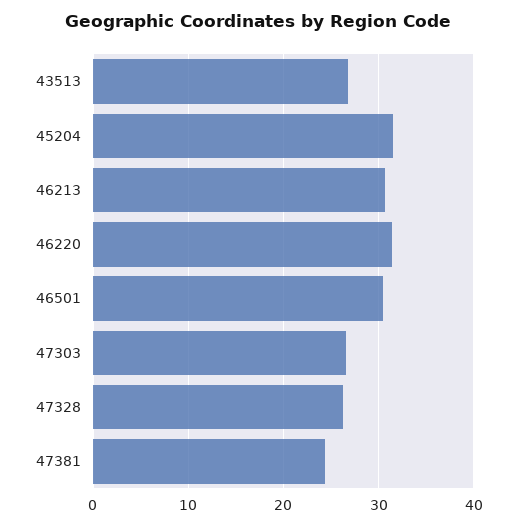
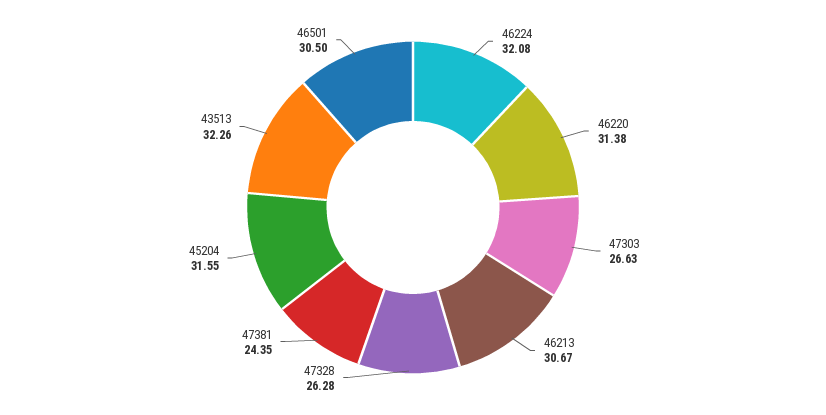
43513: 27 -> 32.26
46224: none -> 32.08

